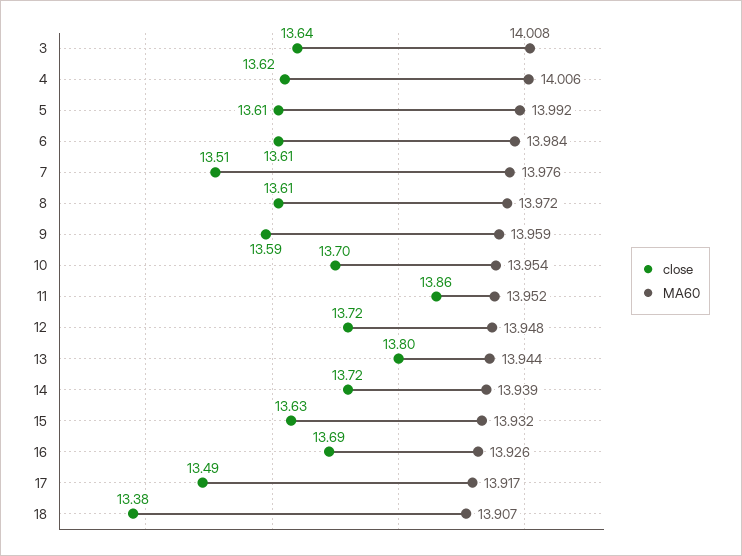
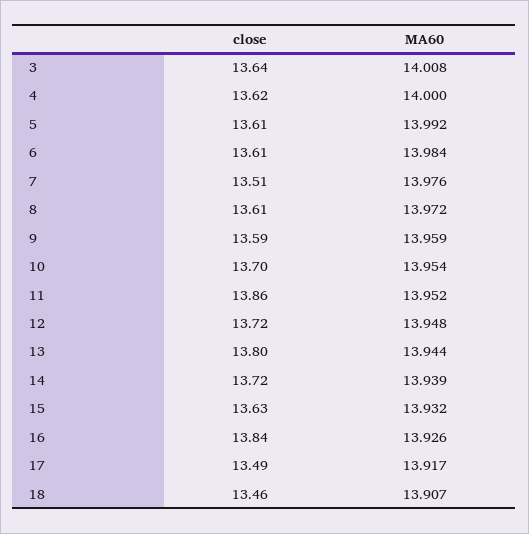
MA60, 4: 14.006 -> 14
close, 16: 13.69 -> 13.84
close, 18: 13.38 -> 13.46

